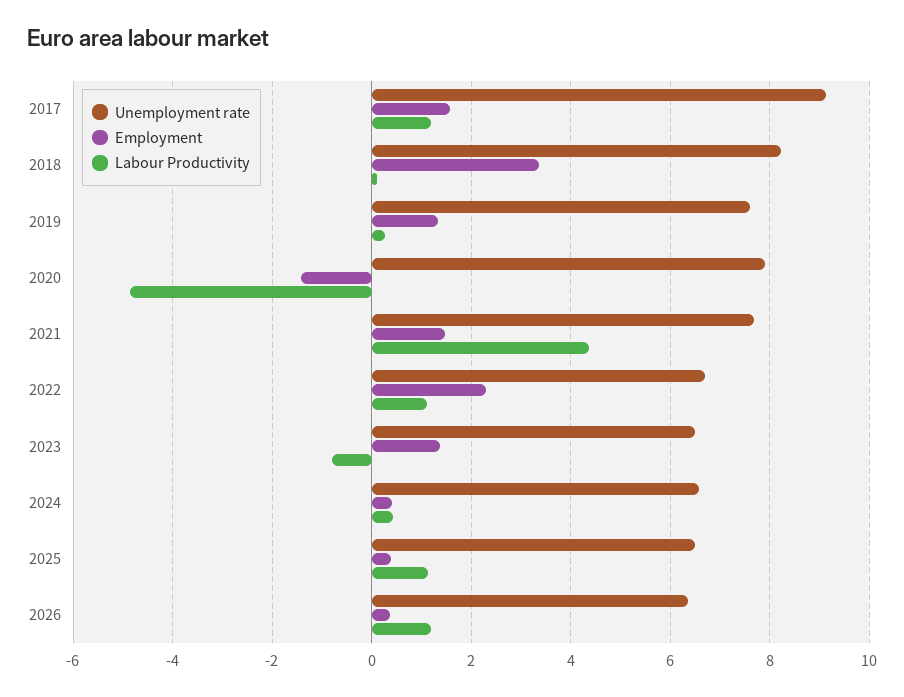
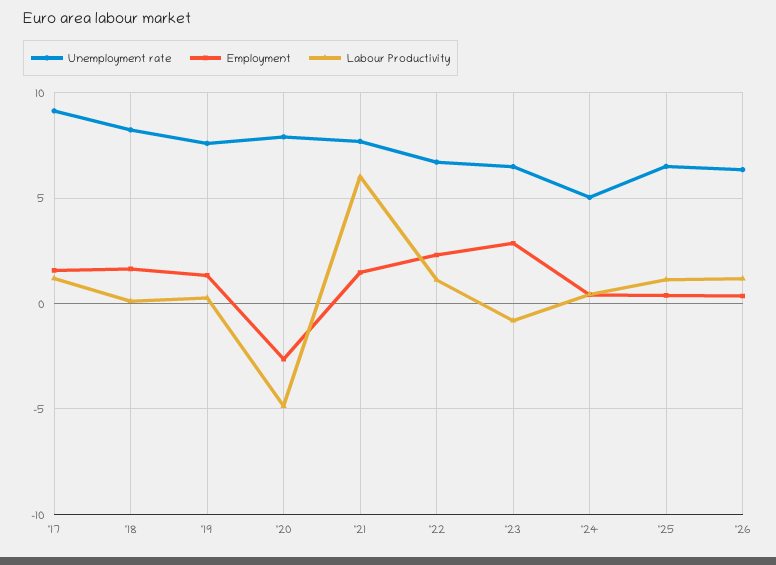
Employment, 2018: 3.4 -> 1.5
Employment, 2020: -1.4 -> -2.5
Labour Productivity, 2021: 4.4 -> 6
Employment, 2023: 1.4 -> 3
Unemployment rate, 2024: 6.6 -> 5

